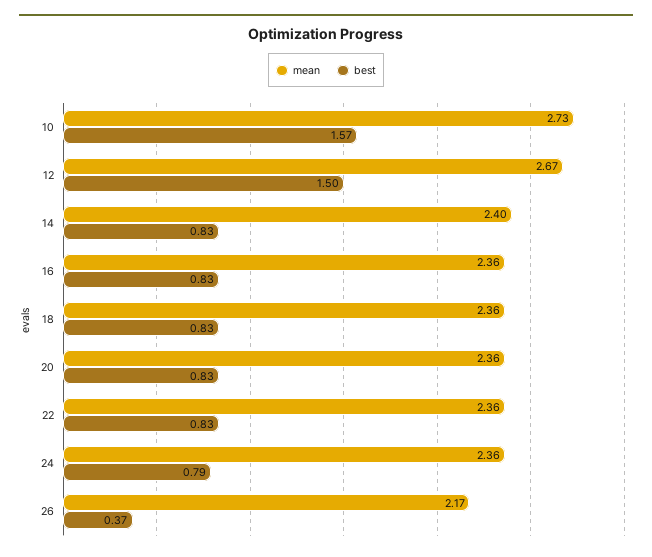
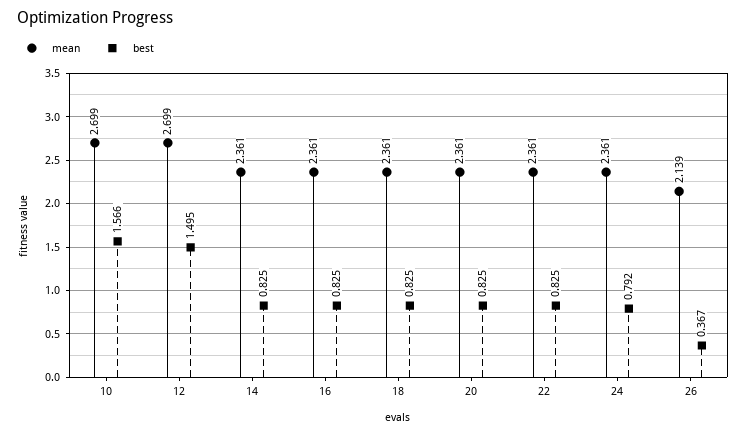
mean, 10: 2.73 -> 2.699
mean, 12: 2.67 -> 2.699
mean, 14: 2.4 -> 2.361
mean, 26: 2.17 -> 2.139

